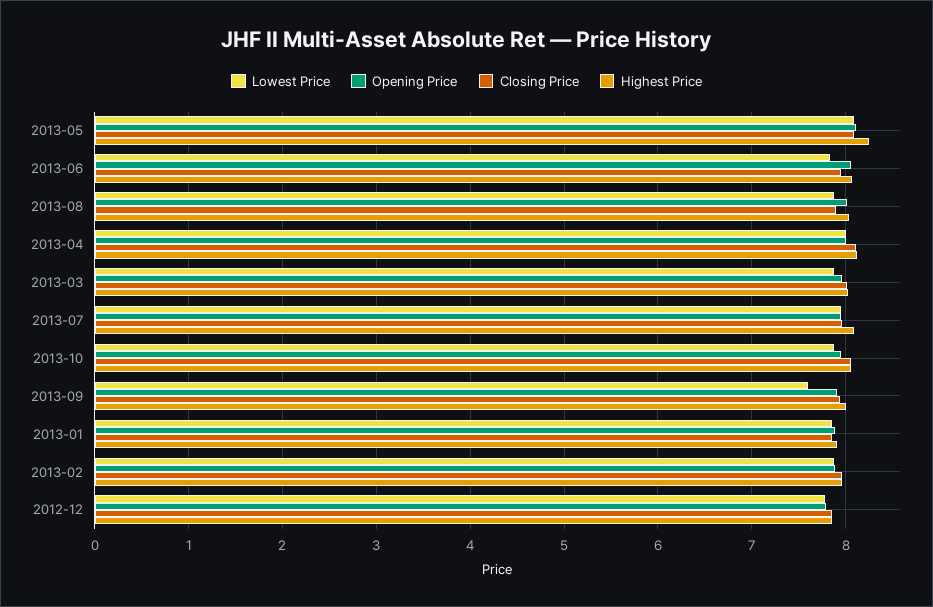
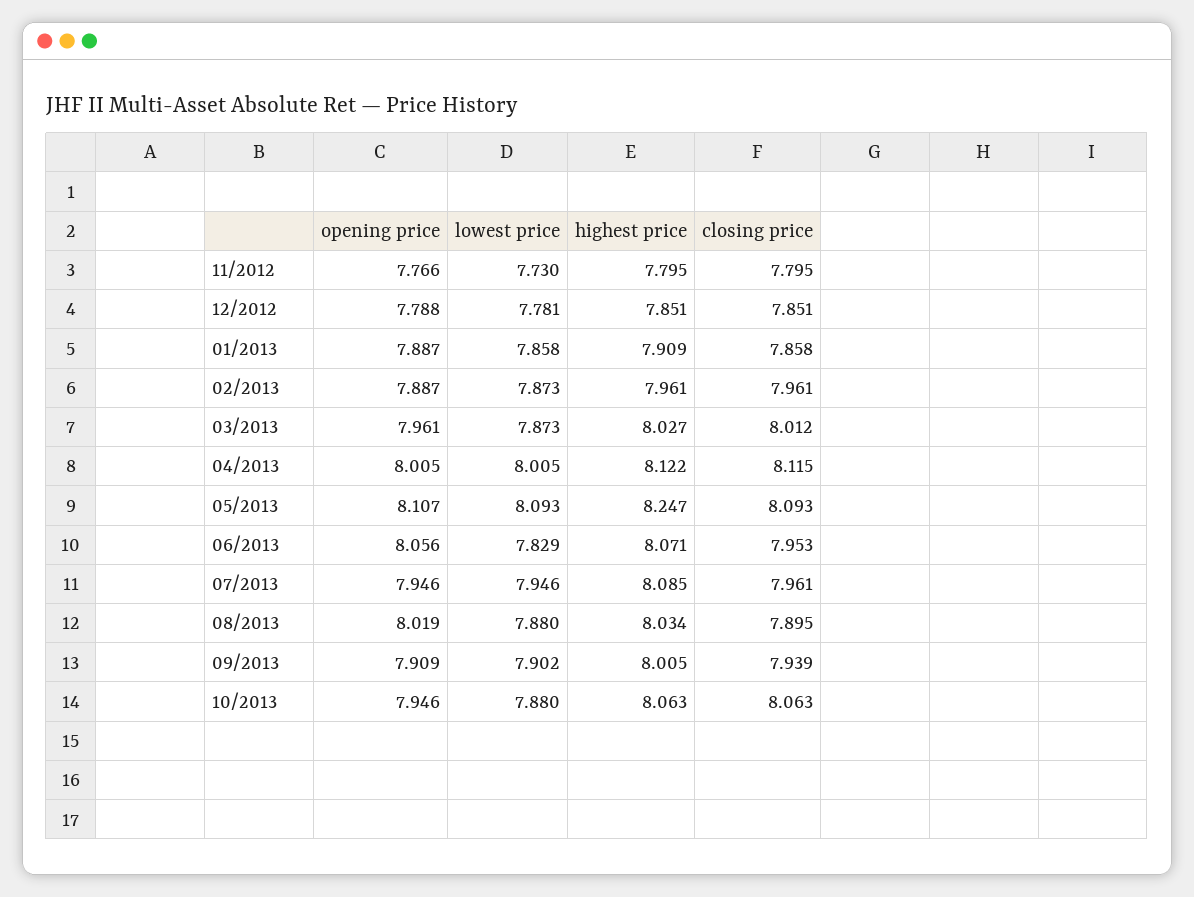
Lowest Price, 2013-09: 7.6 -> 7.902
Opening Price, 11/2012: none -> 7.766
Lowest Price, 11/2012: none -> 7.73
Highest Price, 11/2012: none -> 7.795
Closing Price, 11/2012: none -> 7.795

